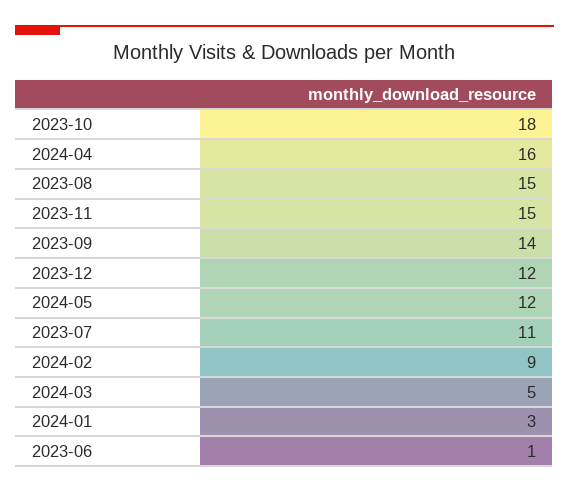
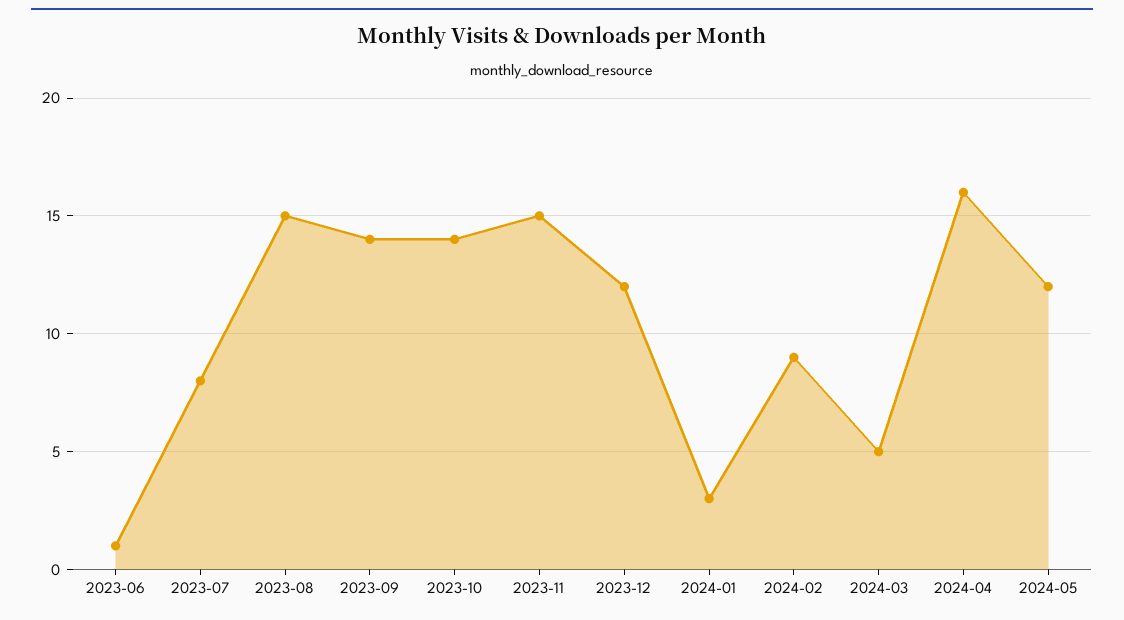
2023-10: 18 -> 14
2023-07: 11 -> 8

